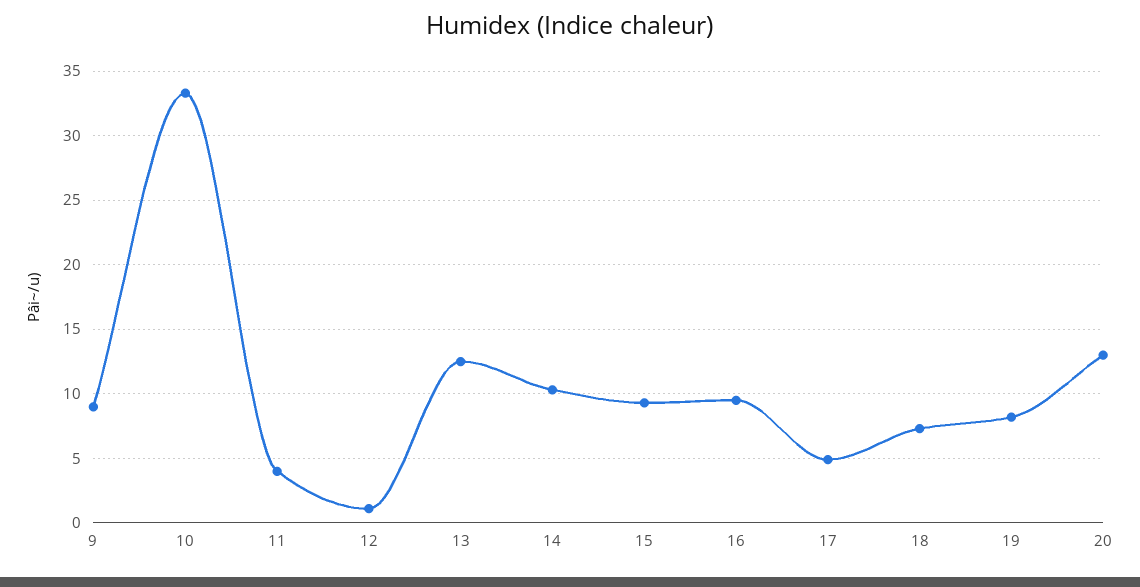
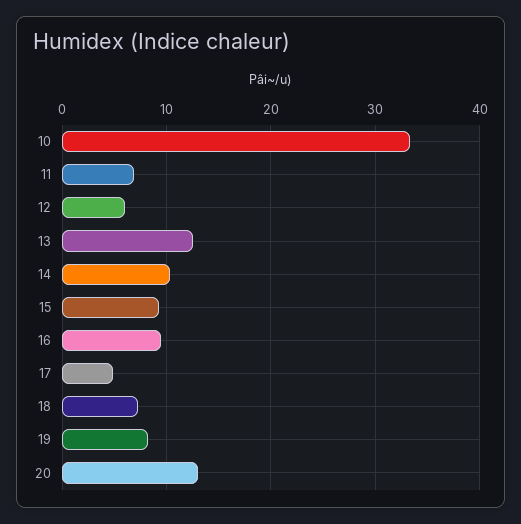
9: 9 -> none
11: 4 -> 7
12: 1 -> 6

